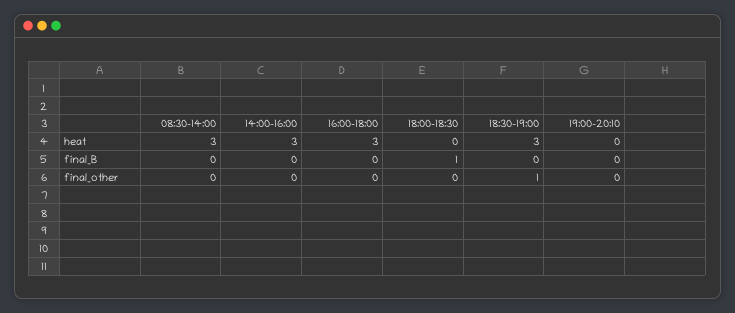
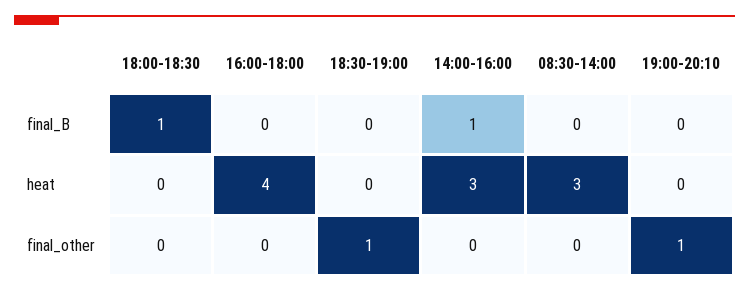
16:00-18:00, heat: 3 -> 4
18:30-19:00, heat: 3 -> 0
14:00-16:00, final_B: 0 -> 1
19:00-20:10, final_other: 0 -> 1

